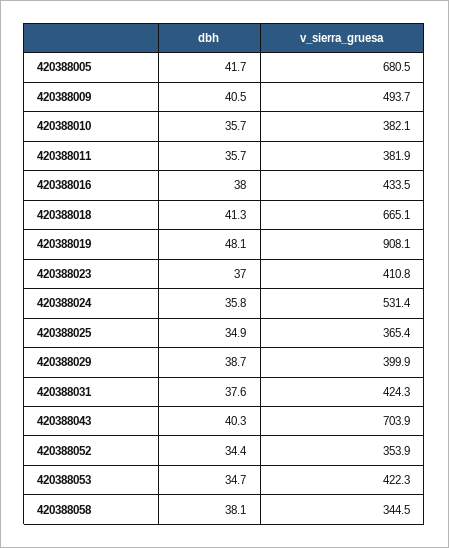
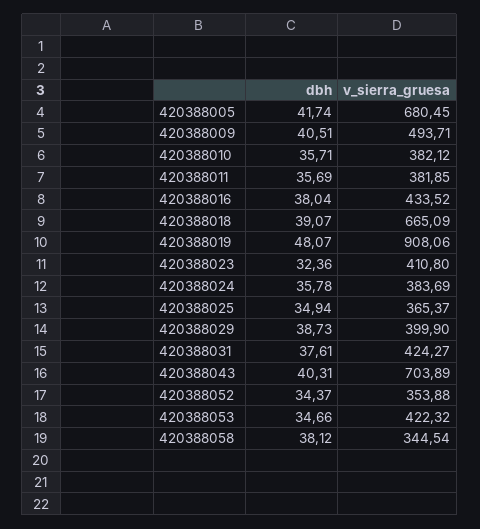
dbh, 420388018: 41.3 -> 39.07
dbh, 420388023: 37 -> 32.36
v_sierra_gruesa, 420388024: 531.4 -> 383.69

